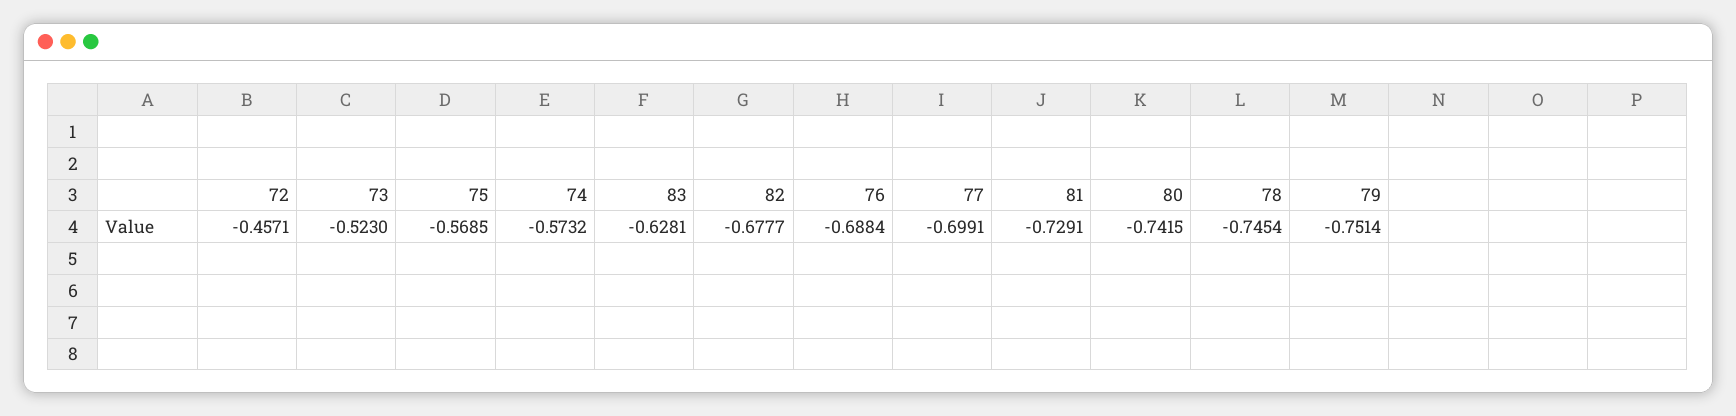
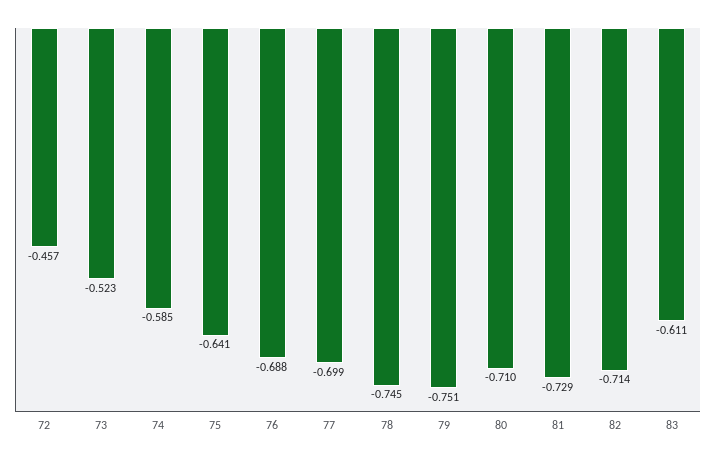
75: -0.5685 -> -0.641
74: -0.5732 -> -0.585
83: -0.6281 -> -0.611
82: -0.6777 -> -0.714
80: -0.7415 -> -0.71

